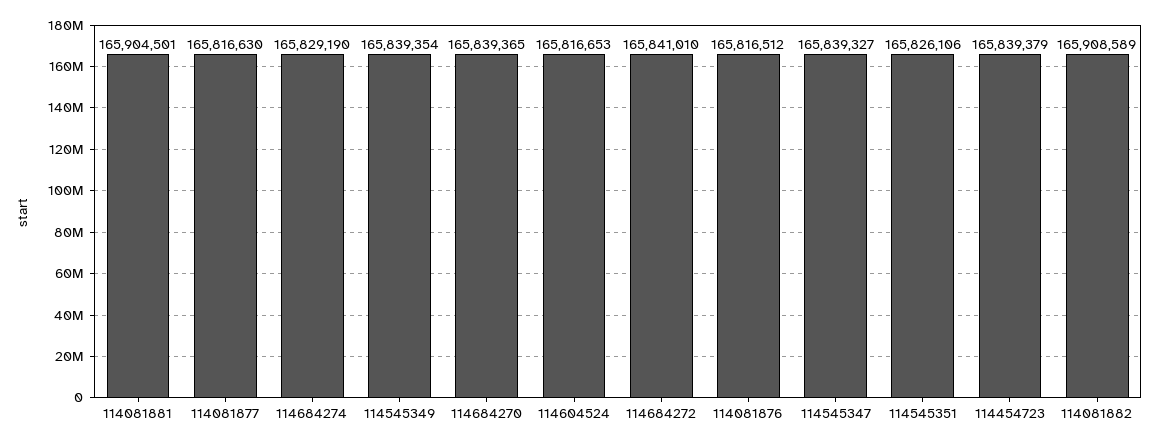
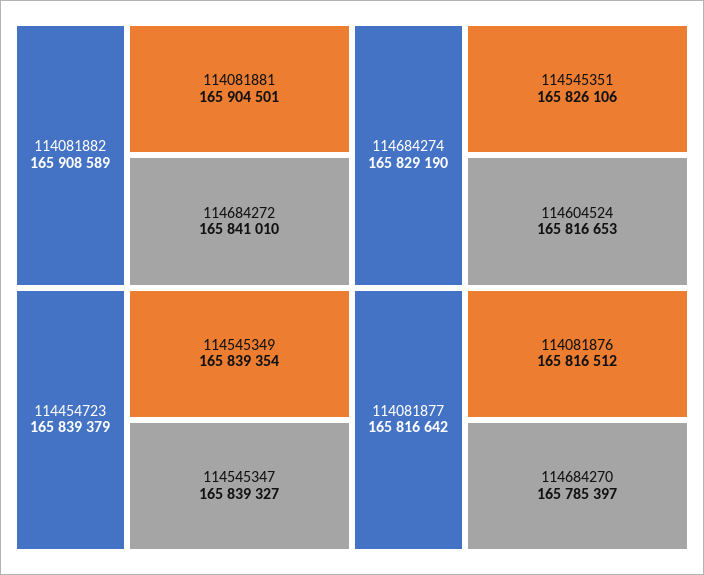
114081877: 165816630 -> 165816642
114684270: 165839365 -> 165785397

